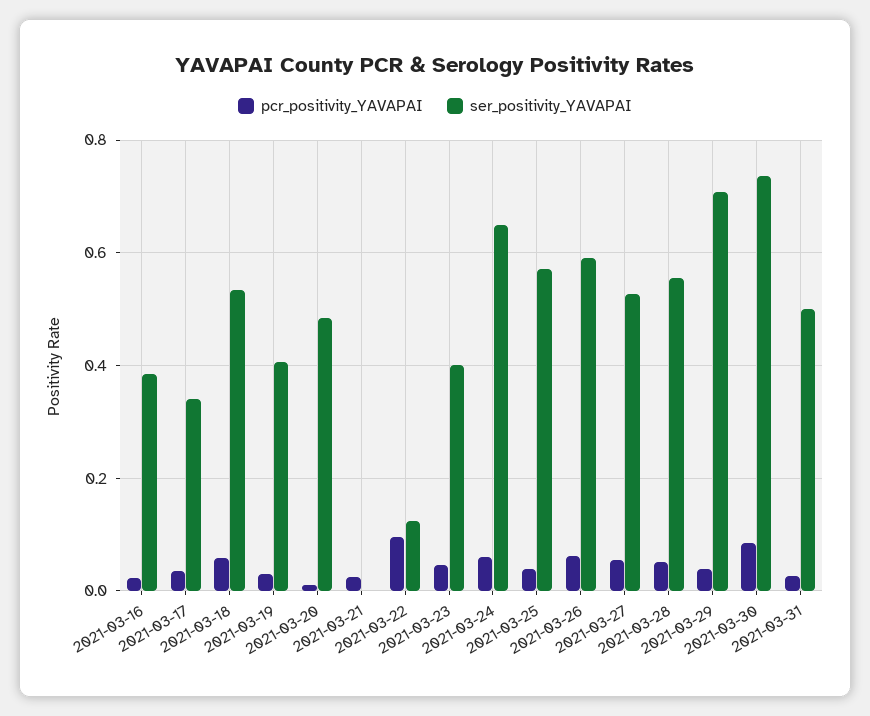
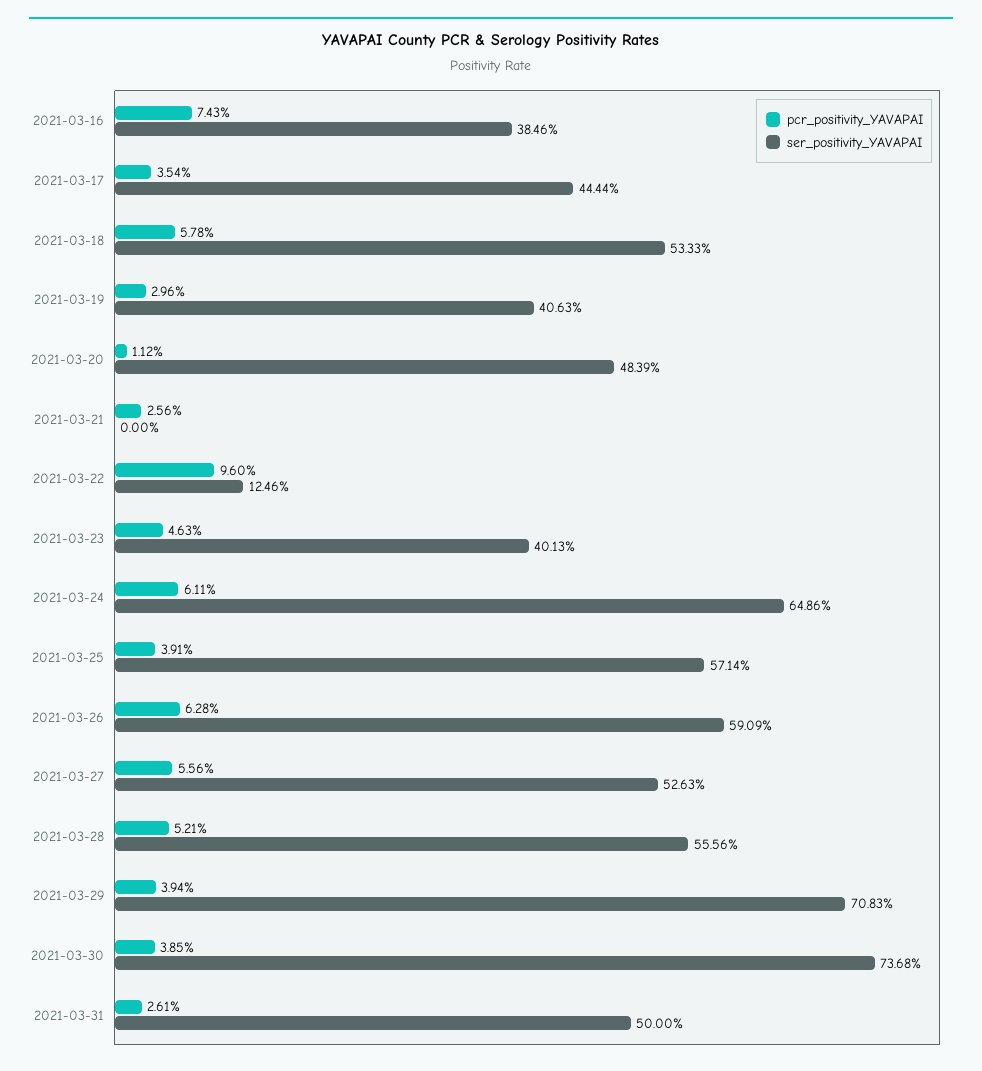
pcr_positivity_YAVAPAI, 2021-03-16: 0.02 -> 0.0743
ser_positivity_YAVAPAI, 2021-03-17: 0.34 -> 0.4444
pcr_positivity_YAVAPAI, 2021-03-30: 0.08 -> 0.0385

